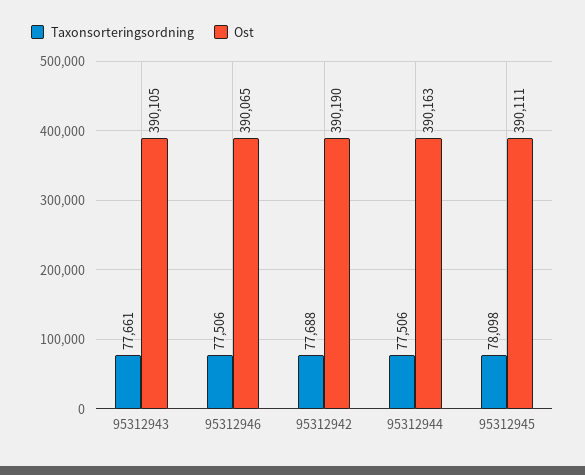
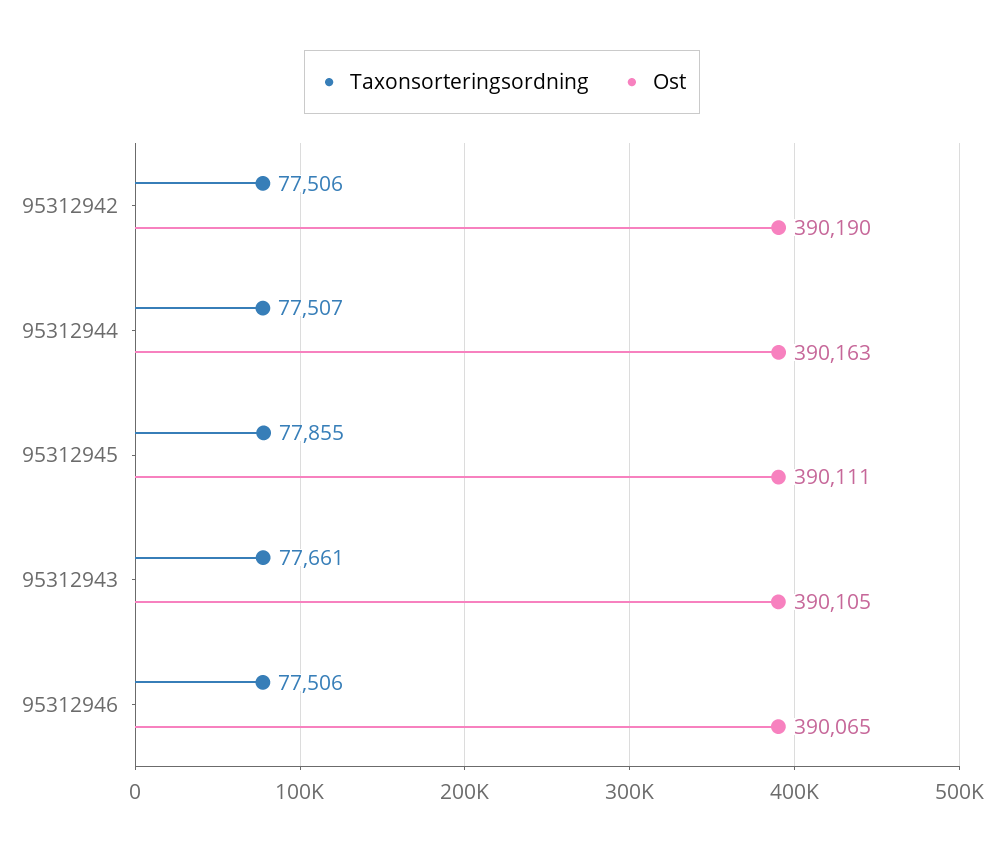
Taxonsorteringsordning, 95312942: 77688 -> 77506
Taxonsorteringsordning, 95312944: 77506 -> 77507
Taxonsorteringsordning, 95312945: 78098 -> 77855

